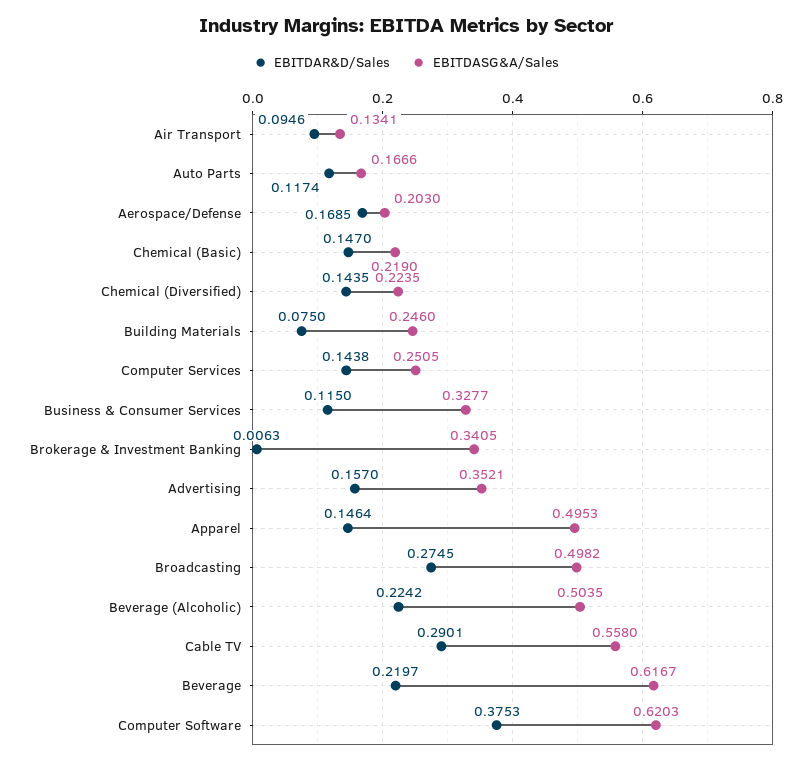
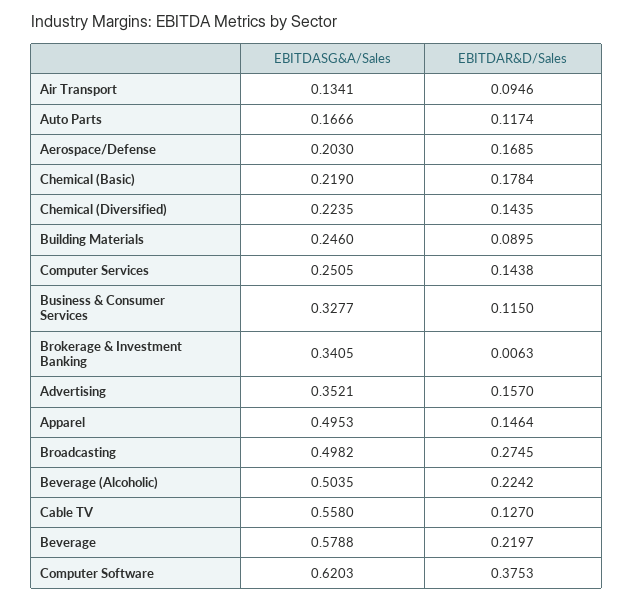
EBITDAR&D/Sales, Chemical (Basic): 0.147 -> 0.1784
EBITDAR&D/Sales, Building Materials: 0.075 -> 0.0895
EBITDAR&D/Sales, Cable TV: 0.2901 -> 0.127
EBITDASG&A/Sales, Beverage: 0.6167 -> 0.5788

